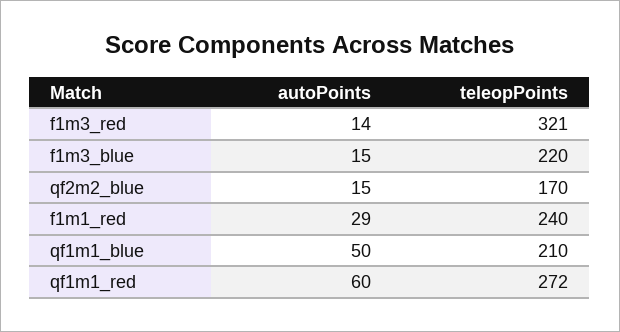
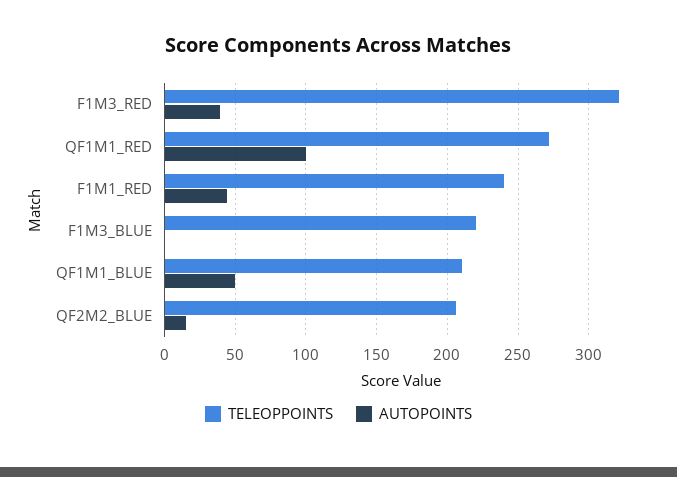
autoPoints, f1m3_red: 14 -> 40
autoPoints, f1m3_blue: 15 -> 0
teleopPoints, qf2m2_blue: 170 -> 205
autoPoints, f1m1_red: 29 -> 45
autoPoints, qf1m1_red: 60 -> 100

